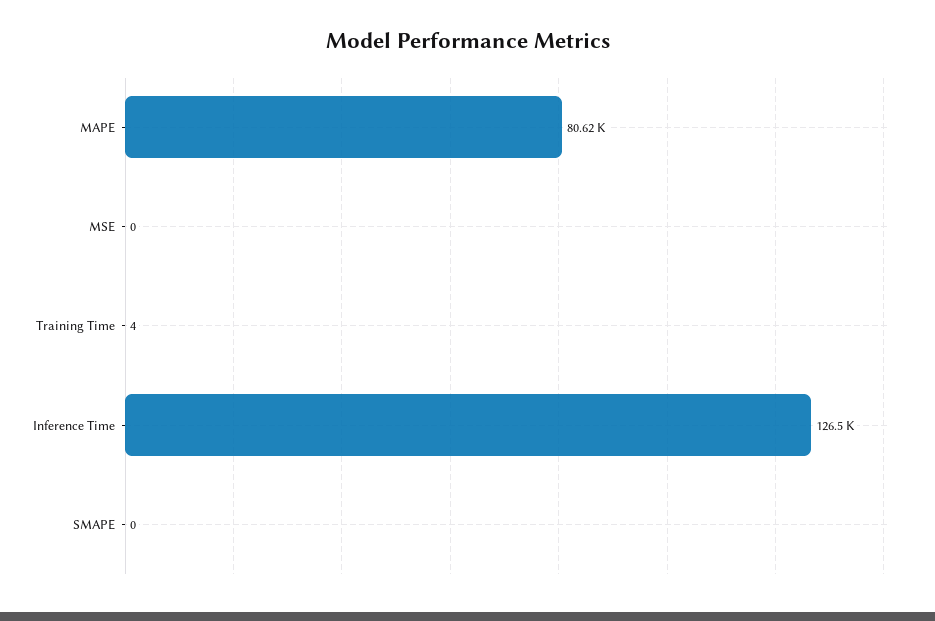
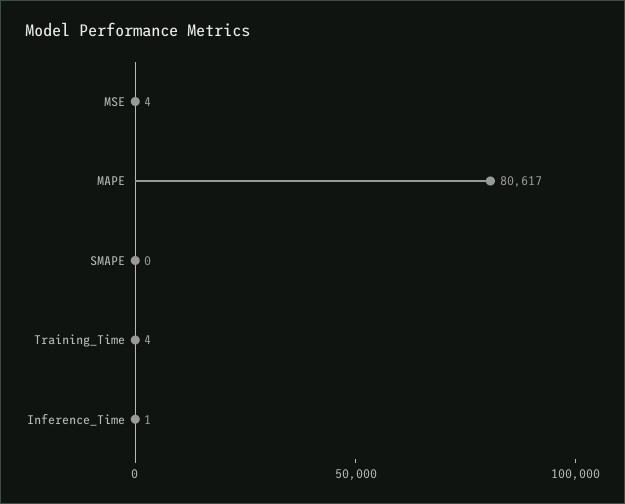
MSE: 0 -> 4
Inference Time: 126500 -> 1

